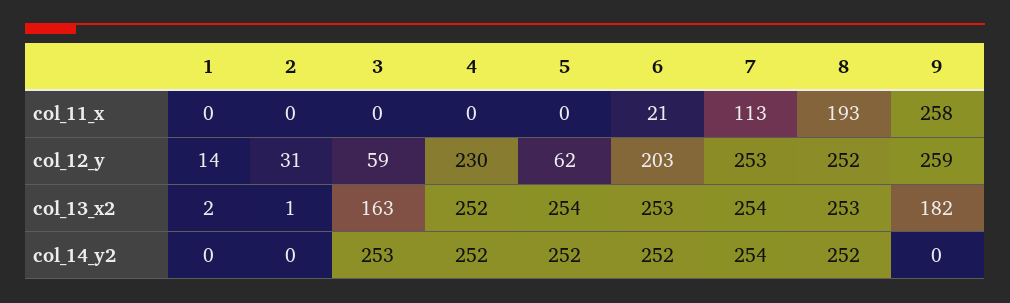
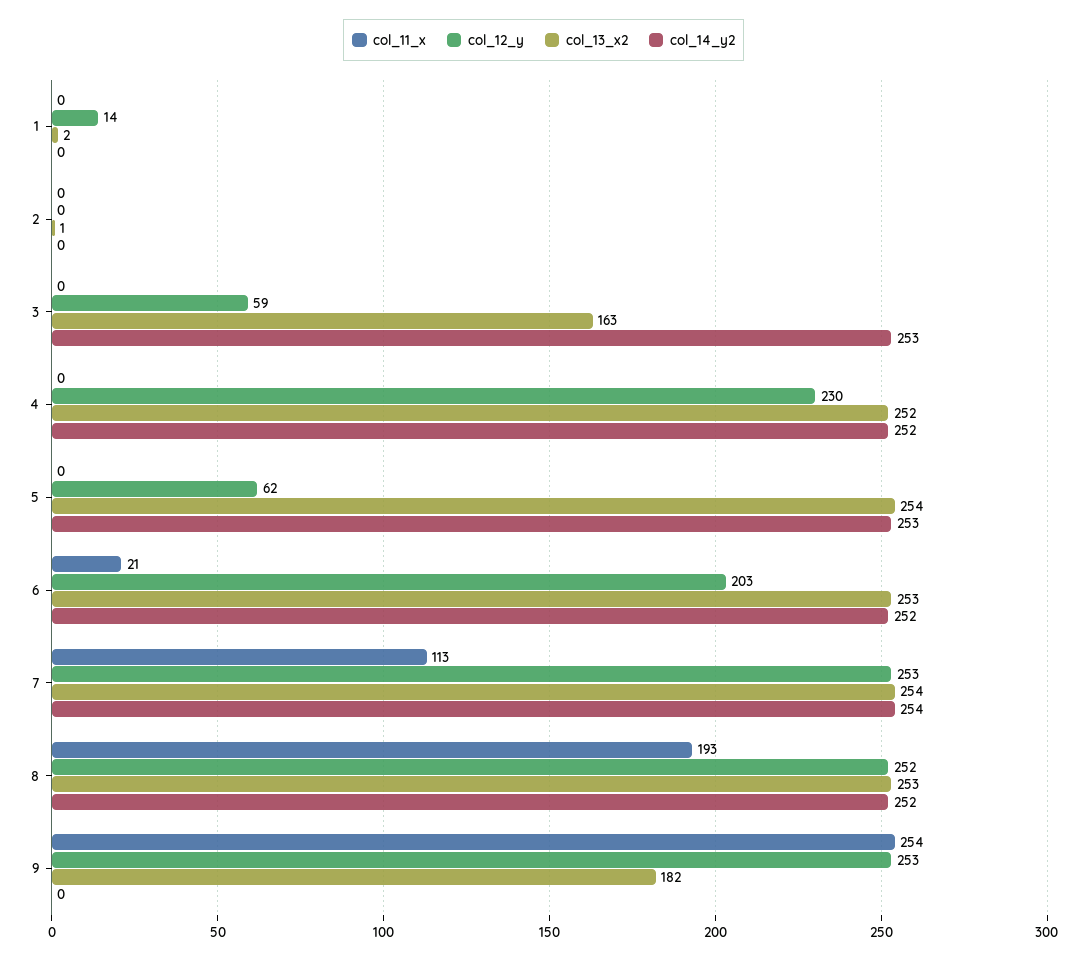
col_11_x, 9: 258 -> 254
col_12_y, 2: 31 -> 0
col_12_y, 9: 259 -> 253
col_14_y2, 5: 252 -> 253

